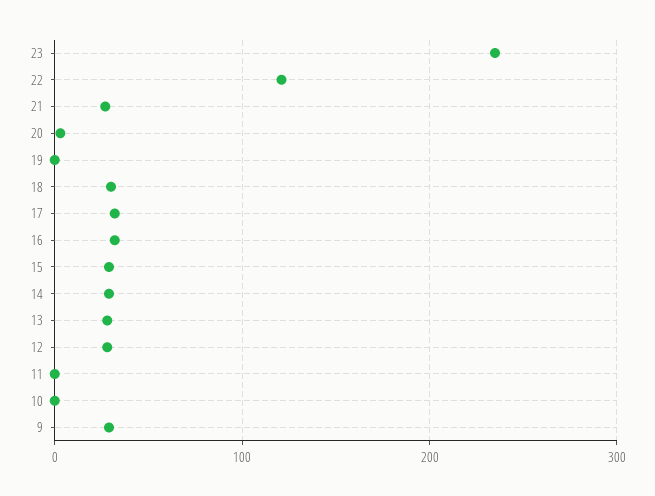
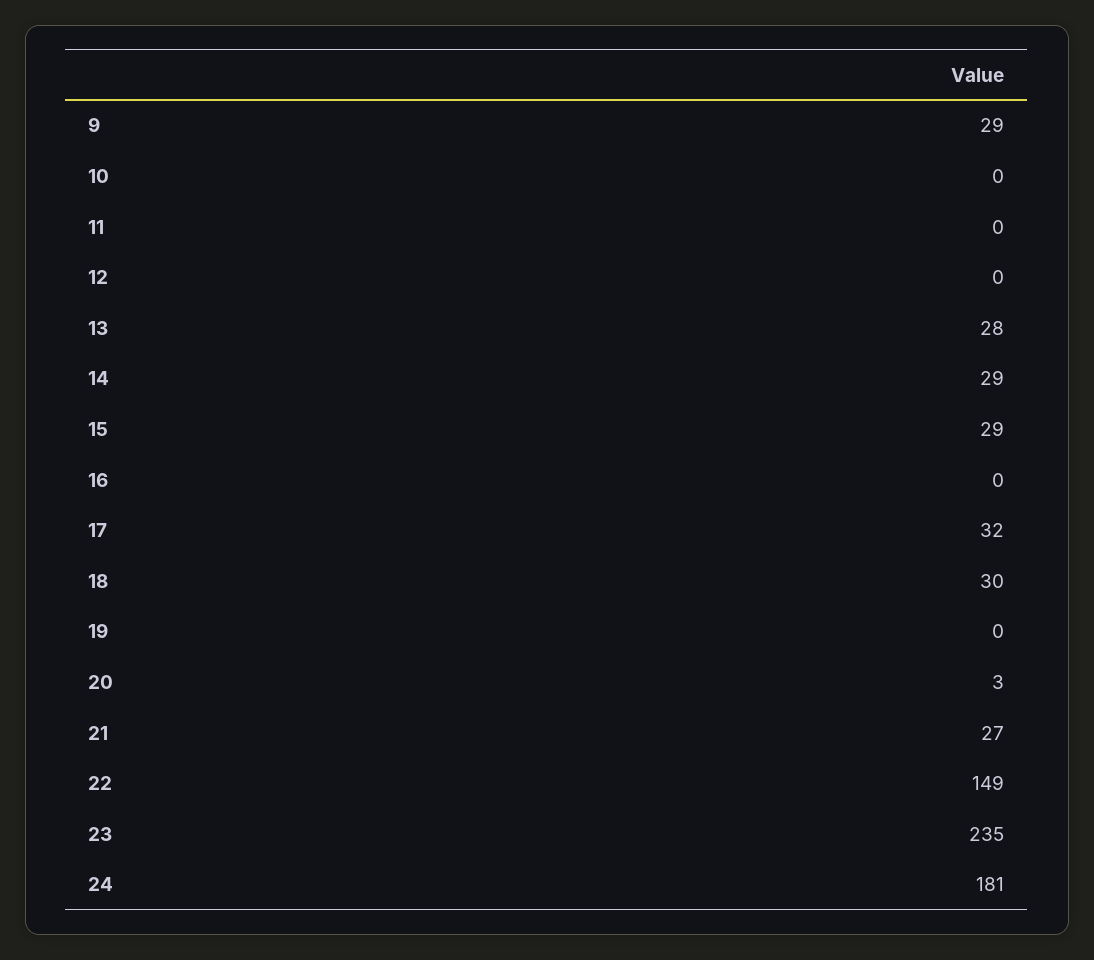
22: 120 -> 149
16: 30 -> 0
12: 30 -> 0
24: none -> 181

